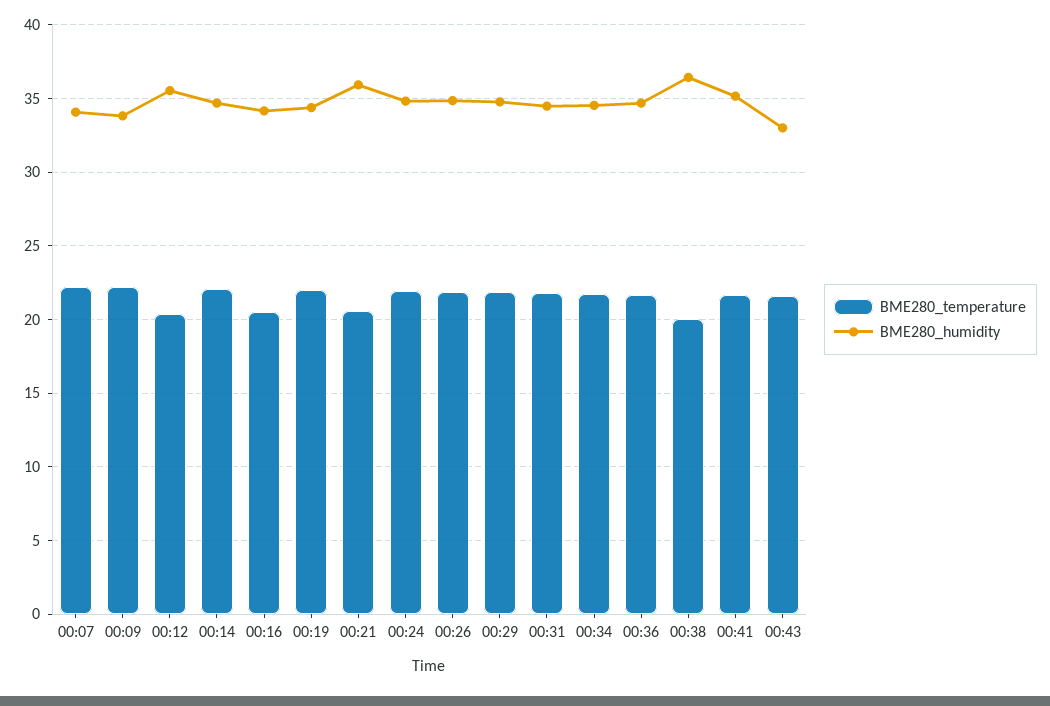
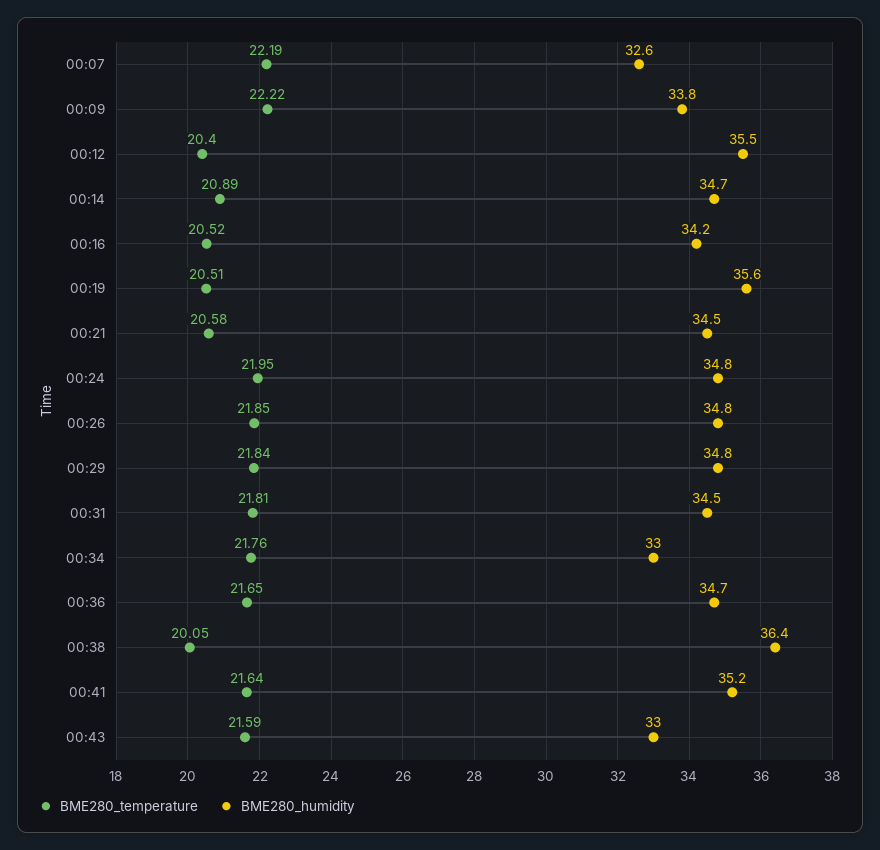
BME280_humidity, 00:07: 34 -> 32.6
BME280_temperature, 00:14: 22 -> 20.89
BME280_temperature, 00:19: 22 -> 20.51
BME280_humidity, 00:19: 34.5 -> 35.6
BME280_humidity, 00:21: 36 -> 34.5
BME280_humidity, 00:34: 34.5 -> 33

